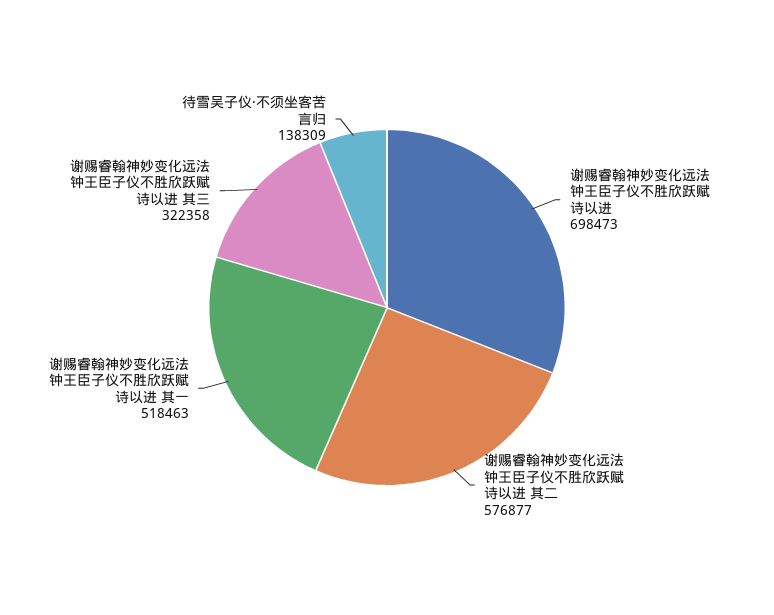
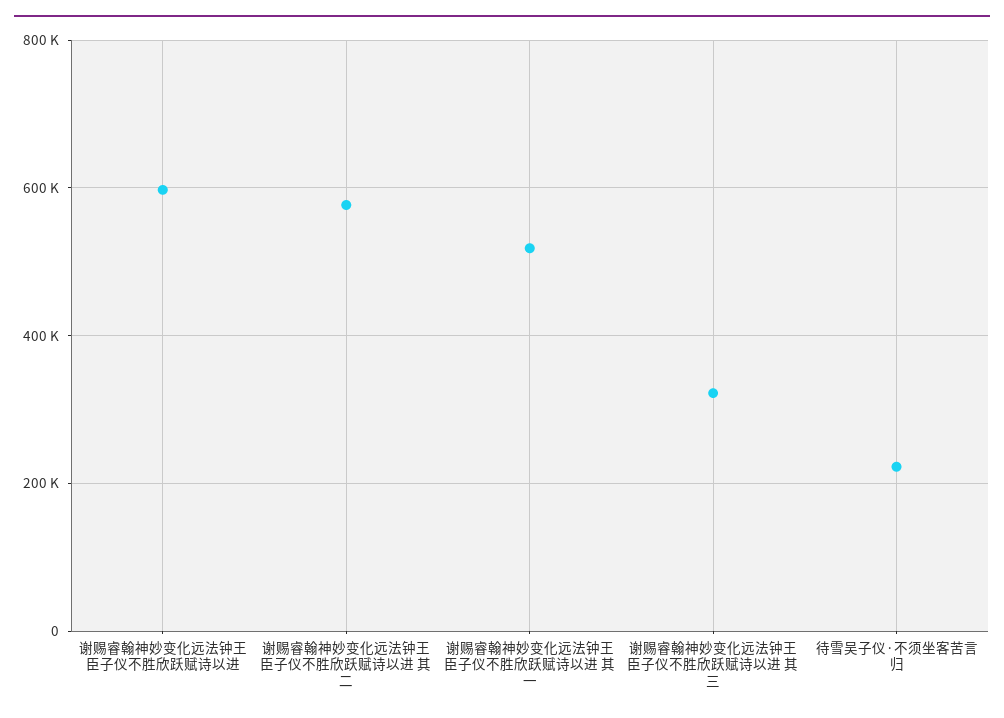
谢赐睿翰神妙变化远法钟王臣子仪不胜欣跃赋诗以进: 698473 -> 600000
待雪吴子仪·不须坐客苦言归: 138309 -> 220000

